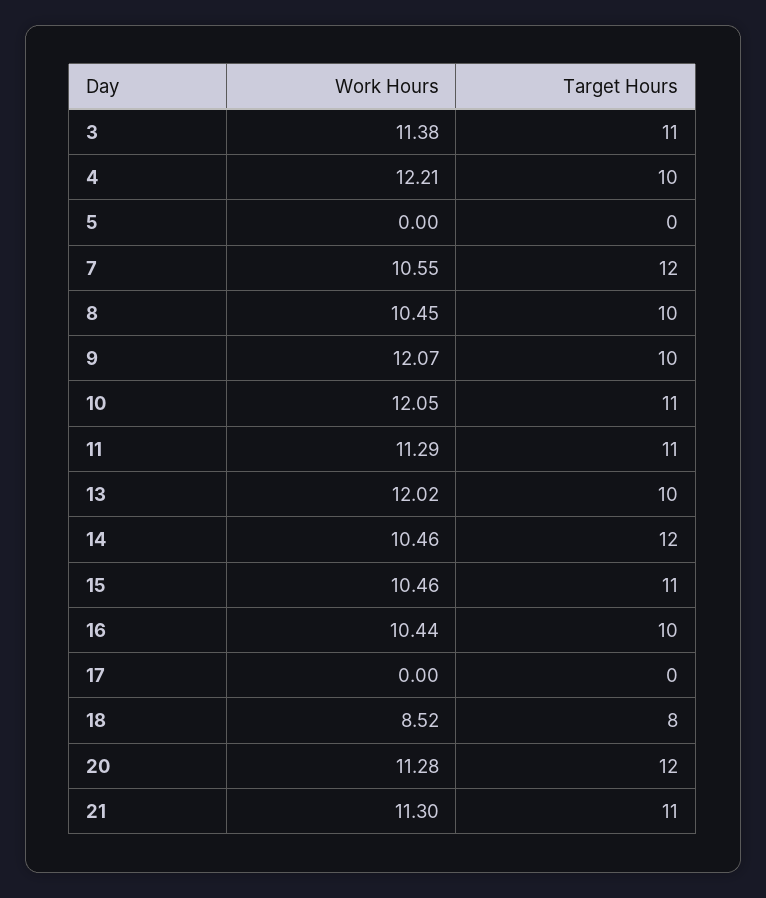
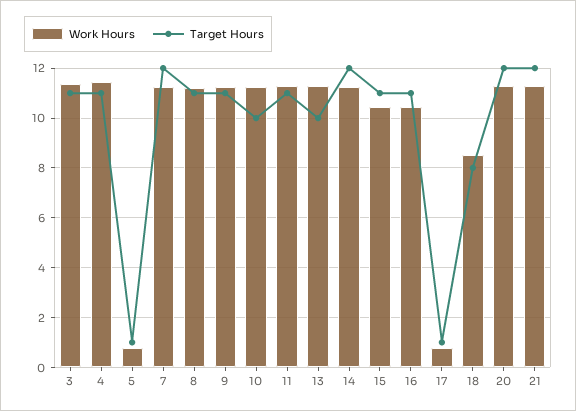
Work Hours, 4: 12.21 -> 11.5
Target Hours, 4: 10 -> 11
Work Hours, 5: 0 -> 0.75
Target Hours, 5: 0 -> 1
Work Hours, 7: 10.55 -> 11.25
Work Hours, 8: 10.45 -> 11.25
Target Hours, 8: 10 -> 11
Work Hours, 9: 12.07 -> 11.25
Target Hours, 9: 10 -> 11
Work Hours, 10: 12.05 -> 11.25
Target Hours, 10: 11 -> 10
Work Hours, 13: 12.02 -> 11.25
Work Hours, 14: 10.46 -> 11.25
Target Hours, 16: 10 -> 11
Work Hours, 17: 0 -> 0.75
Target Hours, 17: 0 -> 1
Target Hours, 21: 11 -> 12

